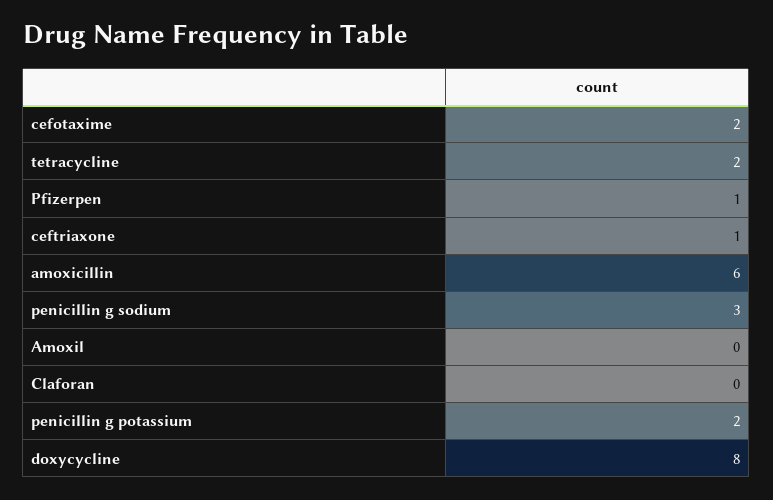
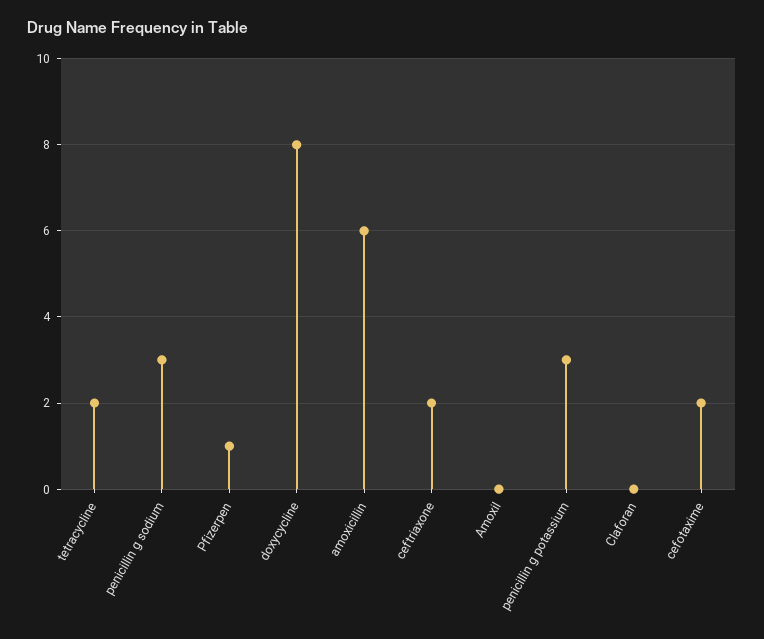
ceftriaxone: 1 -> 2
penicillin g potassium: 2 -> 3

